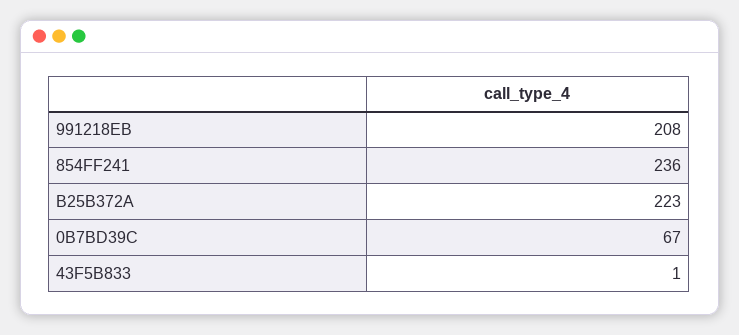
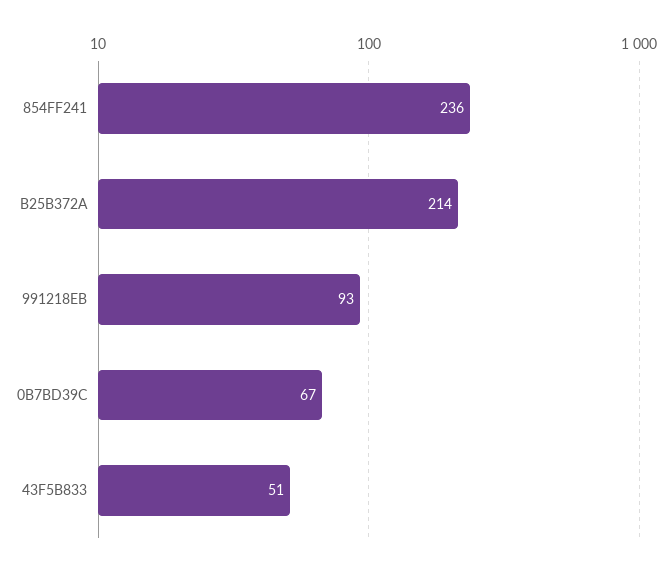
991218EB: 208 -> 93
B25B372A: 223 -> 214
43F5B833: 1 -> 51

